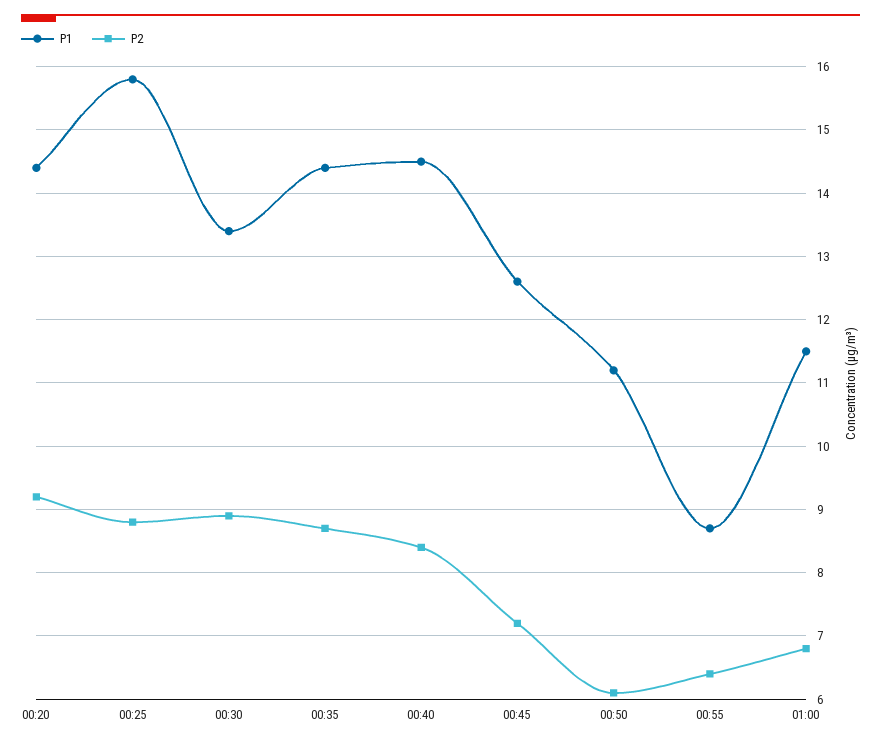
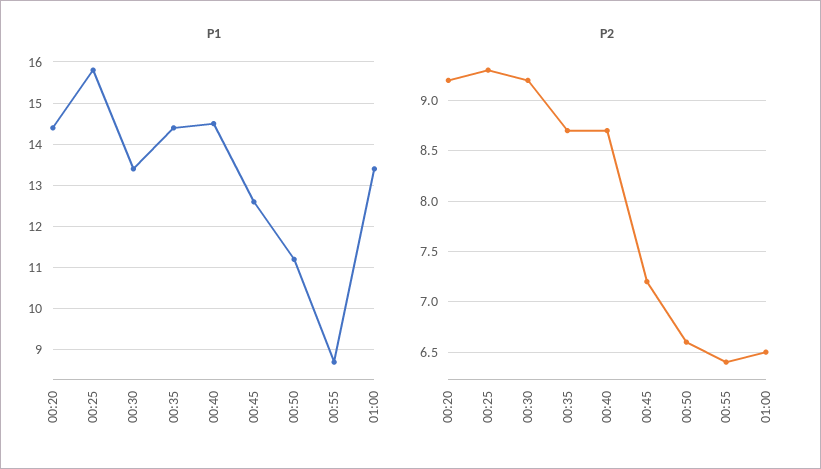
P2, 00:25: 8.8 -> 9.3
P2, 00:30: 8.9 -> 9.2
P2, 00:40: 8.4 -> 8.7
P2, 00:50: 6.1 -> 6.6
P1, 01:00: 11.5 -> 13.5
P2, 01:00: 6.8 -> 6.5

